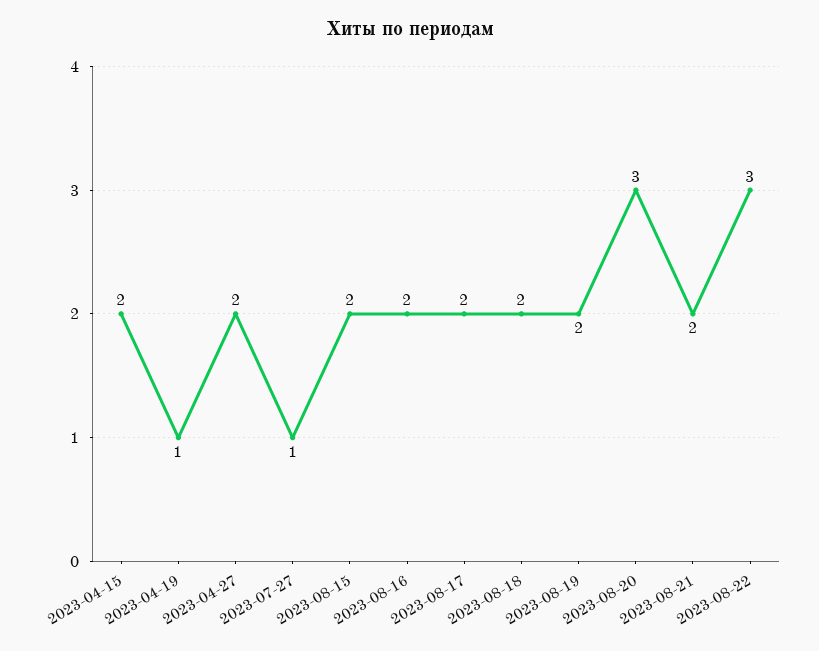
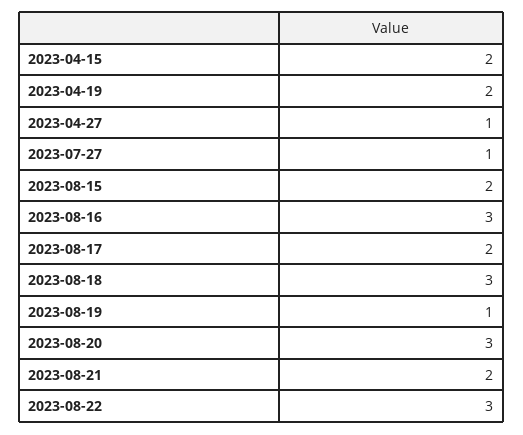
2023-04-19: 1 -> 2
2023-04-27: 2 -> 1
2023-08-16: 2 -> 3
2023-08-18: 2 -> 3
2023-08-19: 2 -> 1

